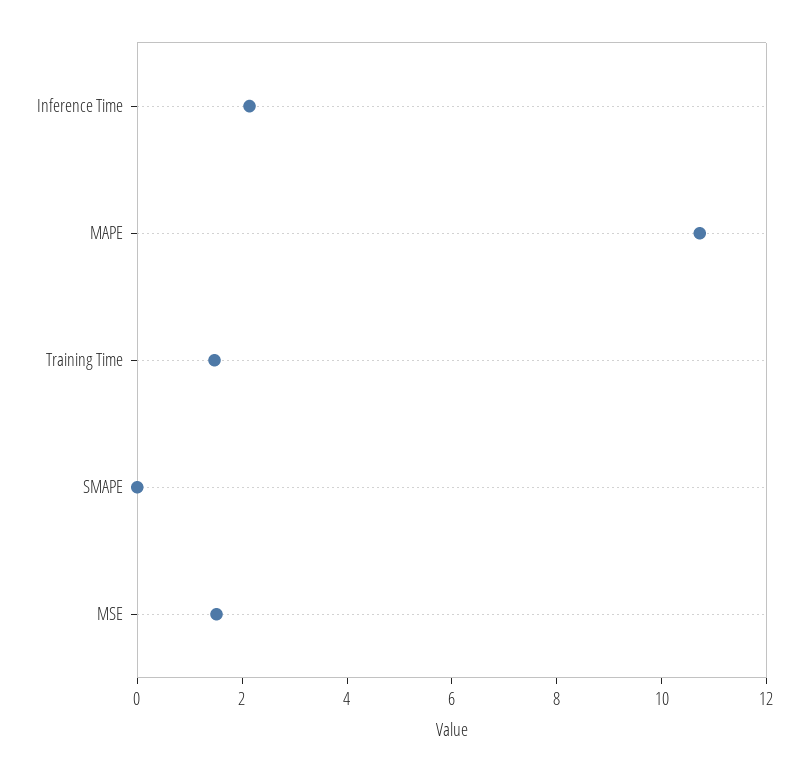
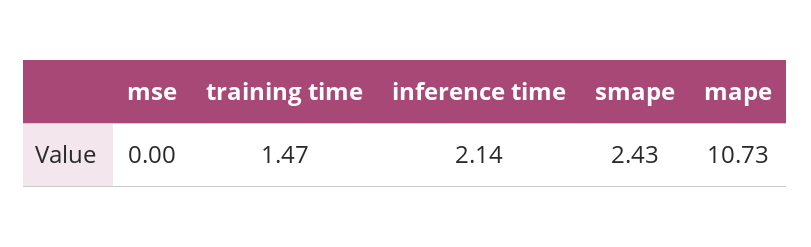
SMAPE: 0 -> 2.43
MSE: 1.5 -> 0

